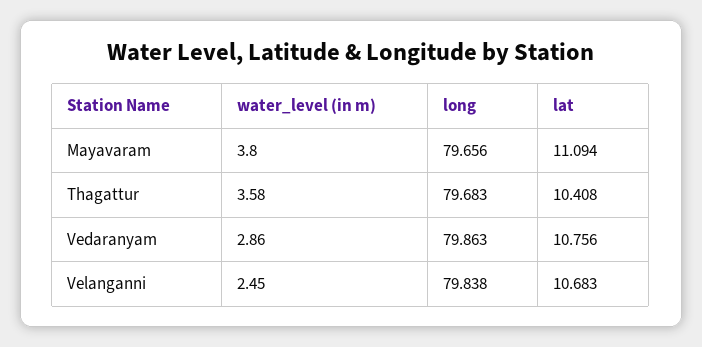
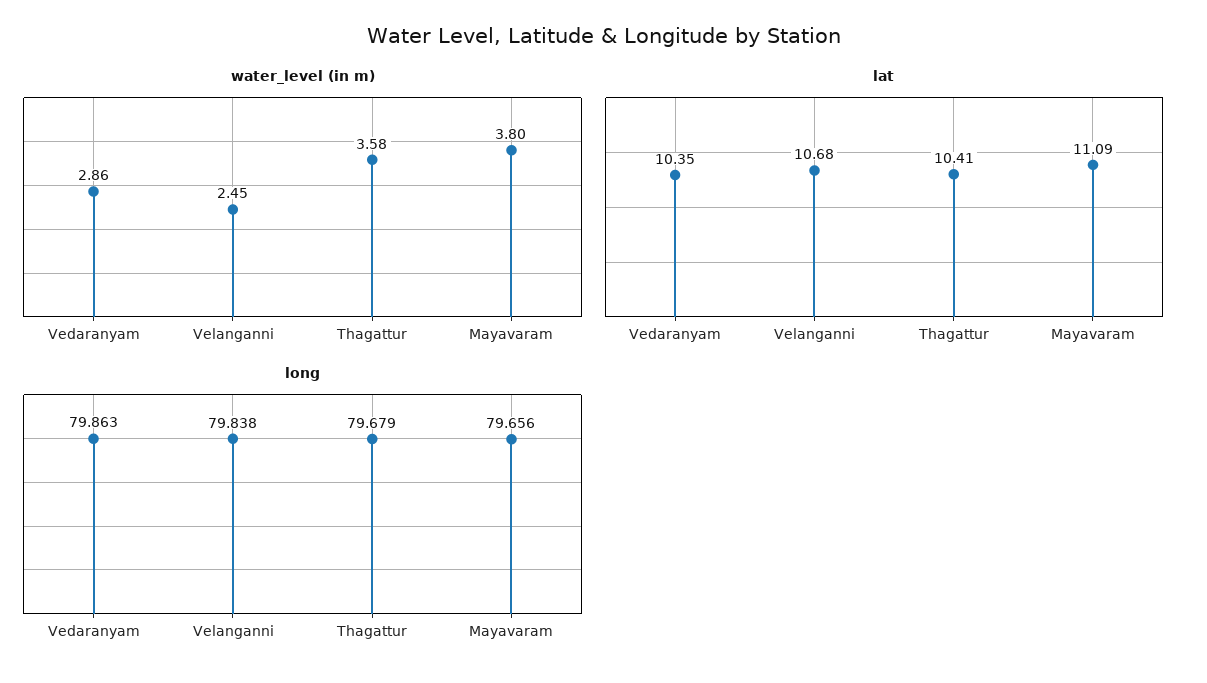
long, Thagattur: 79.683 -> 79.679
lat, Vedaranyam: 10.756 -> 10.35

